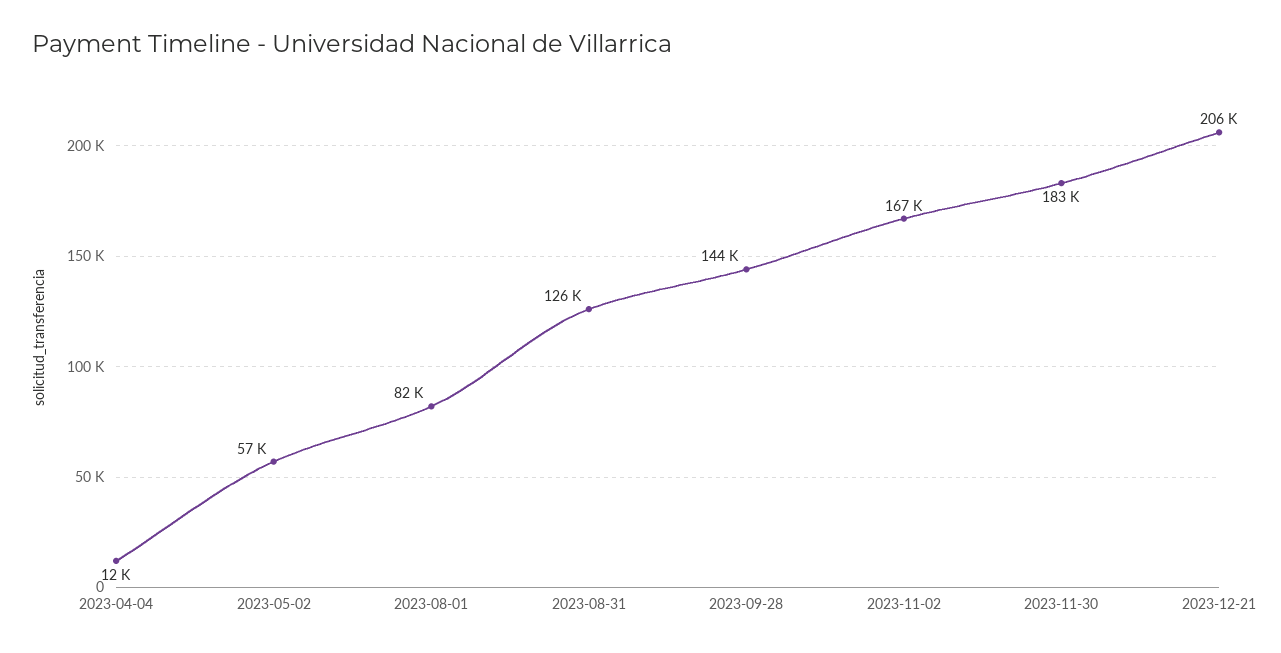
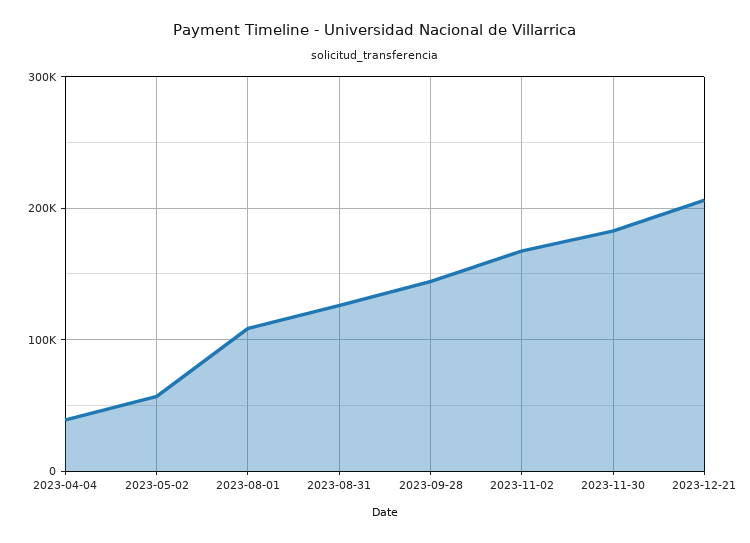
2023-04-04: 12000 -> 40000
2023-08-01: 82000 -> 110000

